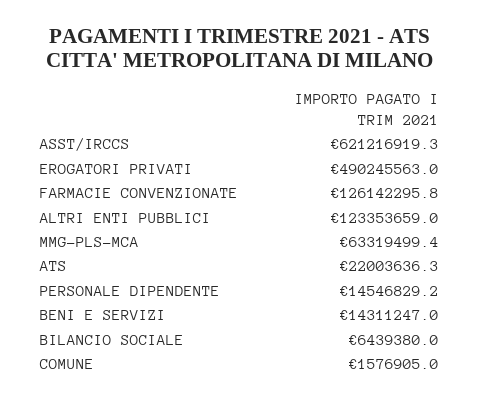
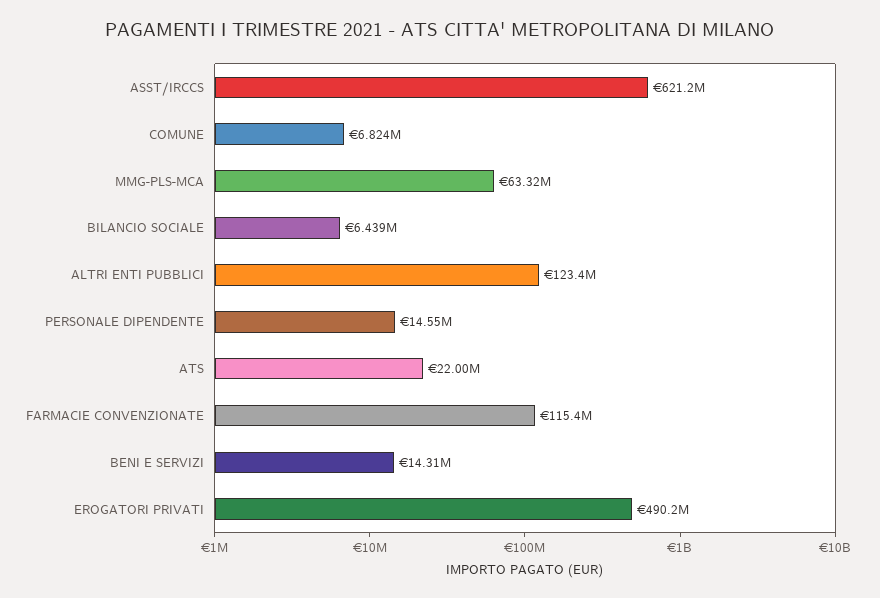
FARMACIE CONVENZIONATE: 126142295.8 -> 115400000
COMUNE: 1576905 -> 6824000

